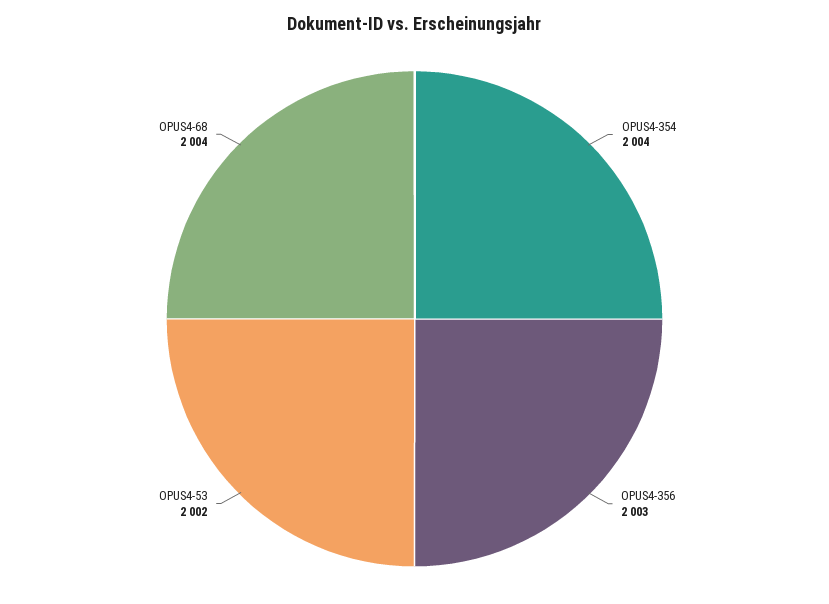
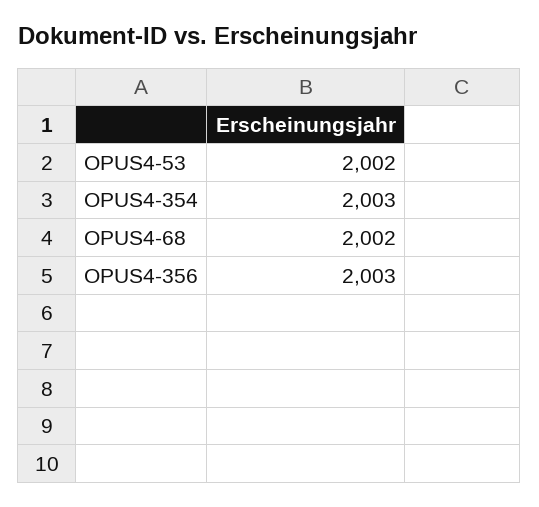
OPUS4-354: 2004 -> 2003
OPUS4-68: 2004 -> 2002

